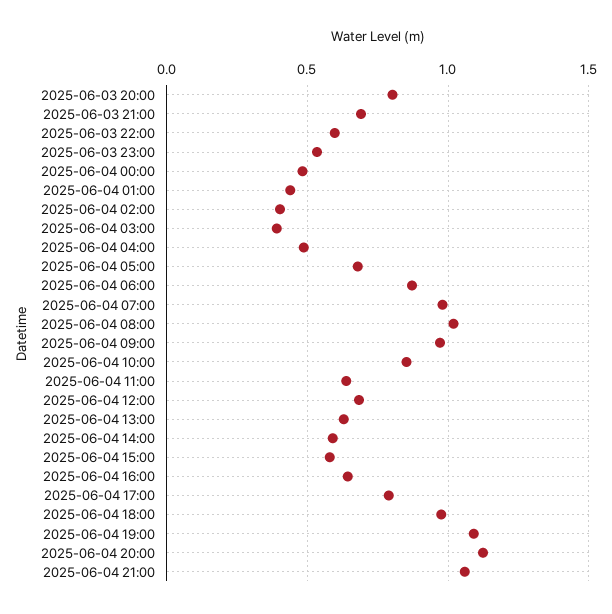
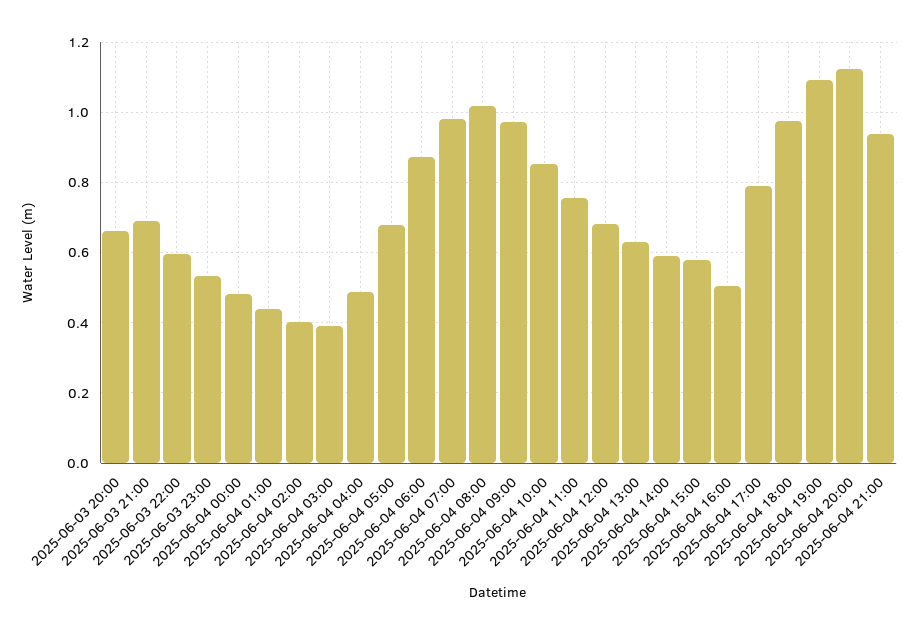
2025-06-03 20:00: 0.8 -> 0.66
2025-06-04 11:00: 0.65 -> 0.76
2025-06-04 16:00: 0.65 -> 0.5
2025-06-04 21:00: 1.05 -> 0.94

